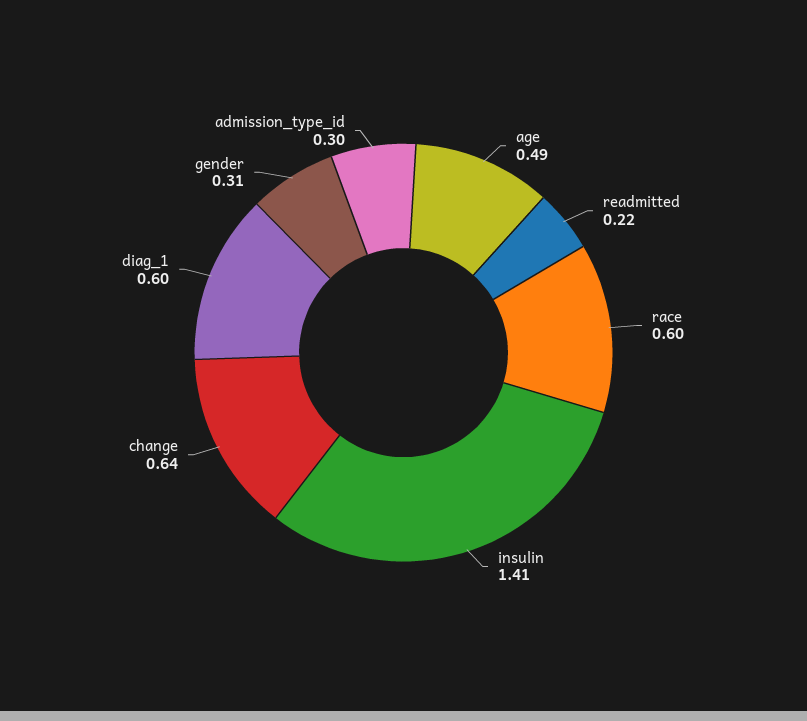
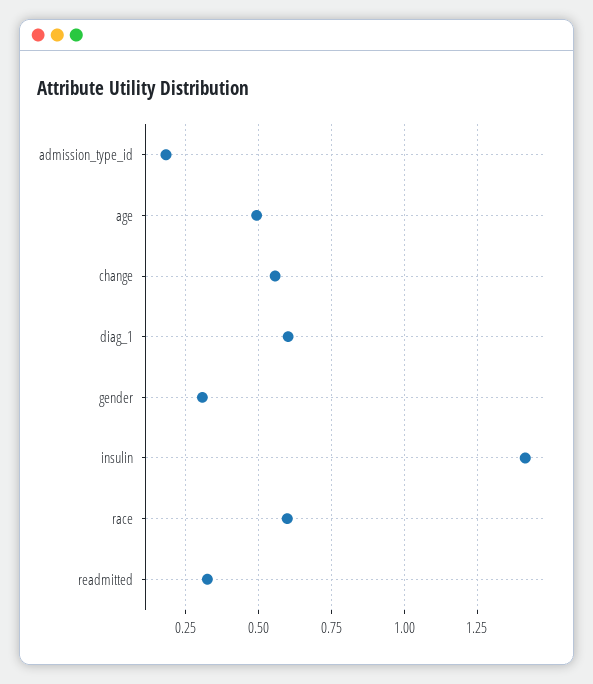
readmitted: 0.22 -> 0.325
change: 0.64 -> 0.55
admission_type_id: 0.3 -> 0.175

